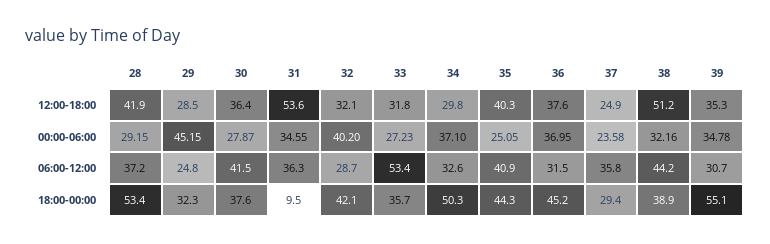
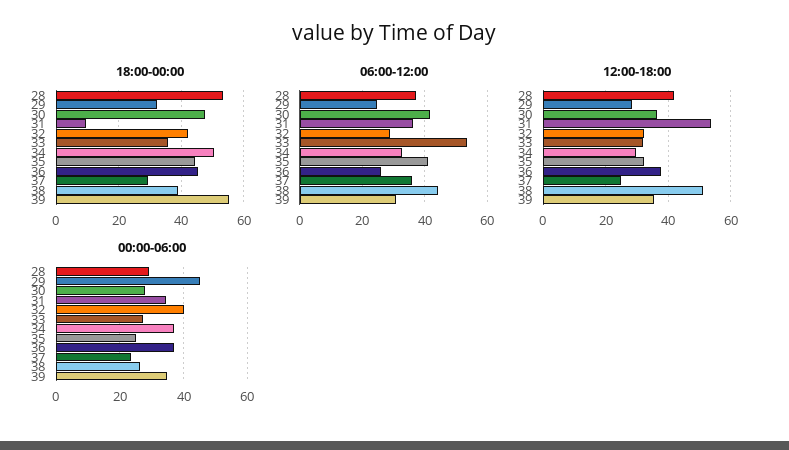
12:00-18:00, 35: 40.3 -> 32
00:00-06:00, 38: 32.16 -> 26
06:00-12:00, 36: 31.5 -> 26
18:00-00:00, 30: 37.6 -> 48

